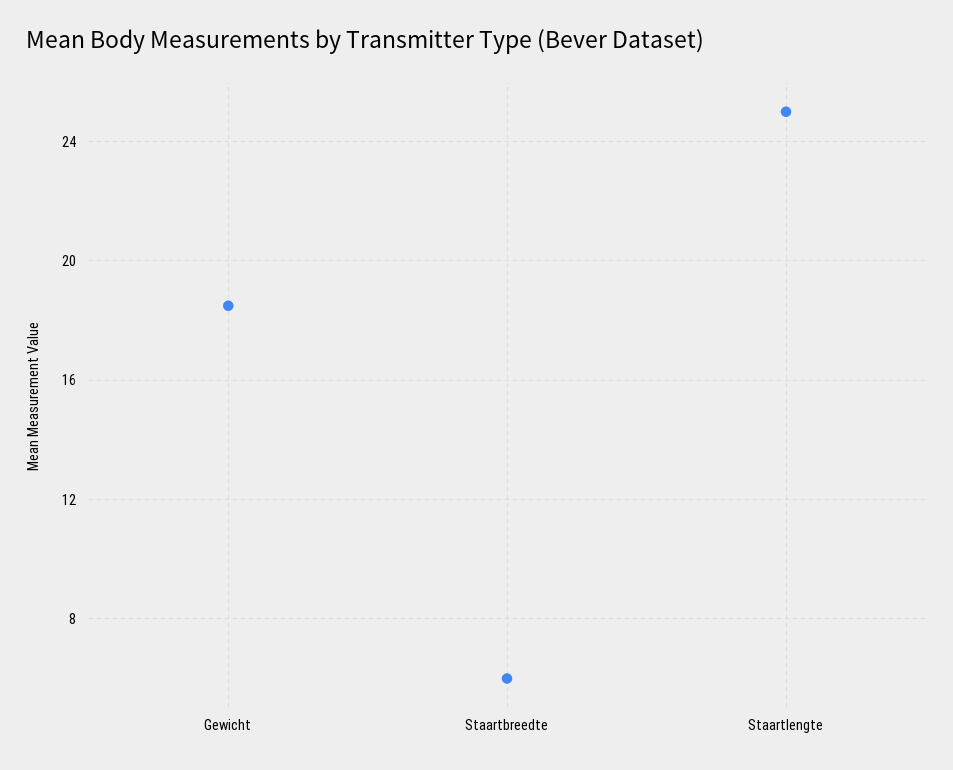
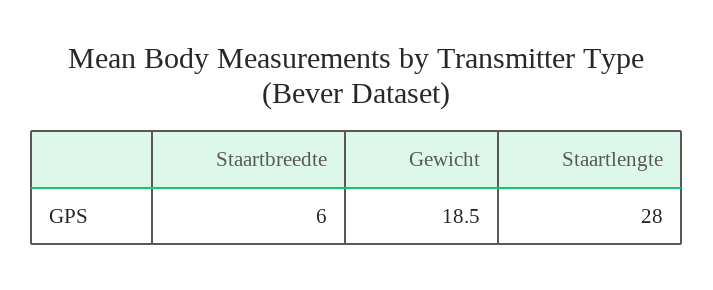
Staartlengte: 25 -> 28

